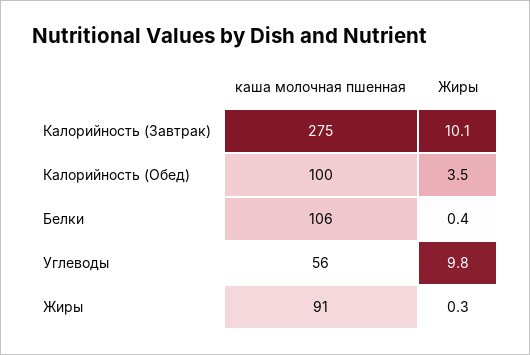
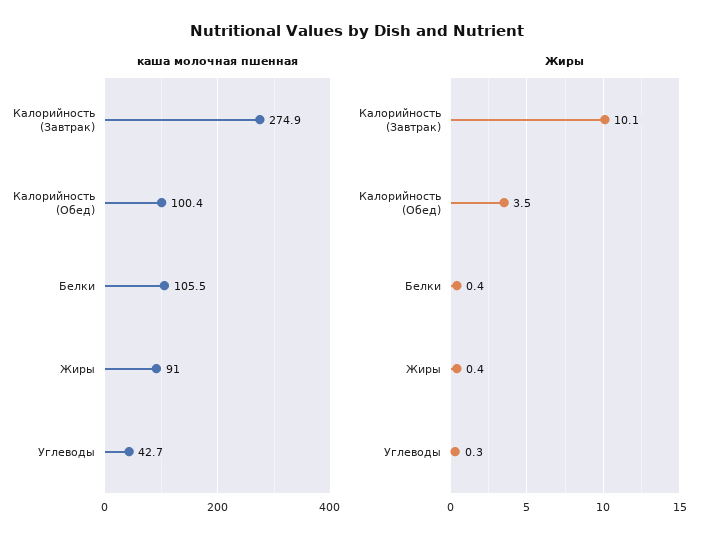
каша молочная пшенная, Углеводы: 56 -> 42.7
Жиры, Углеводы: 9.8 -> 0.3
Жиры, Жиры: 0.3 -> 0.4

